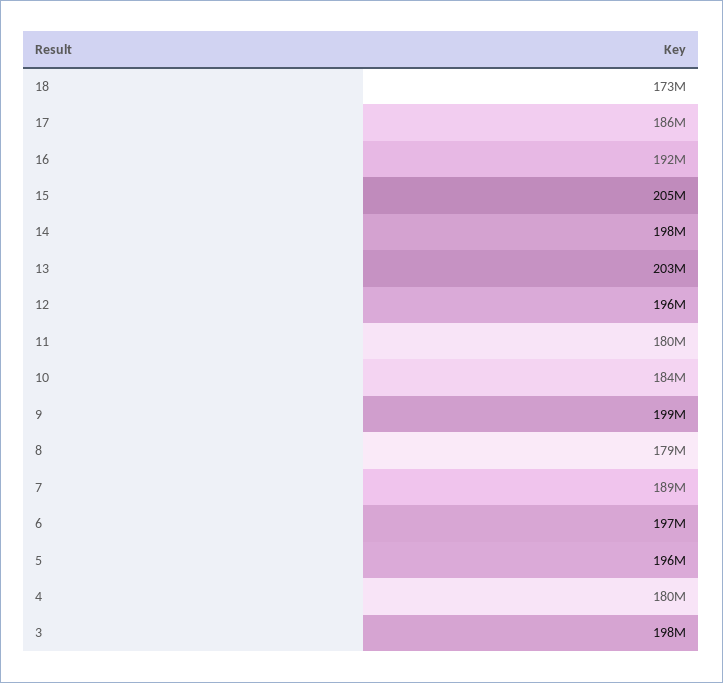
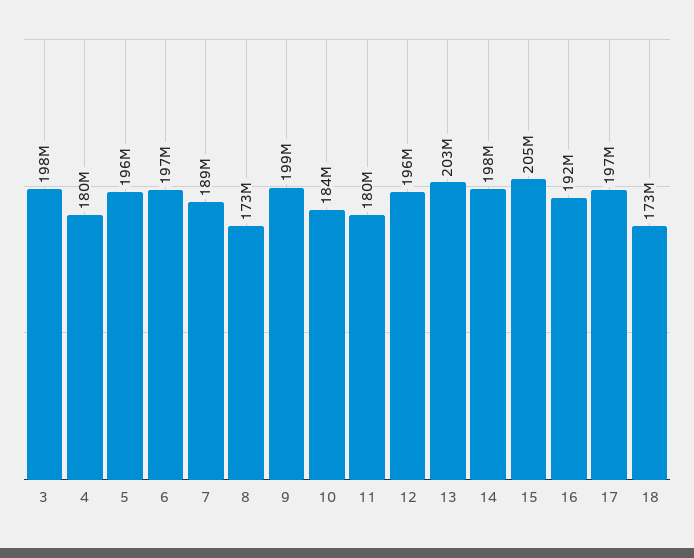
17: 186000000 -> 197000000
8: 179000000 -> 173000000

